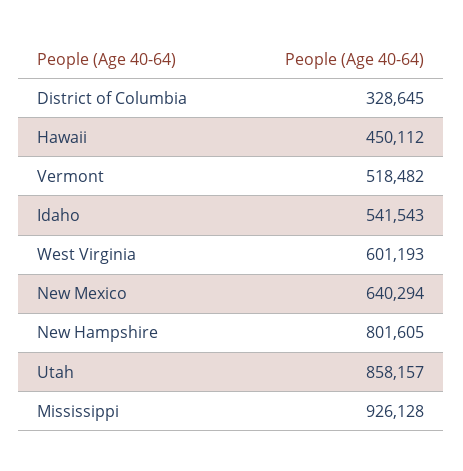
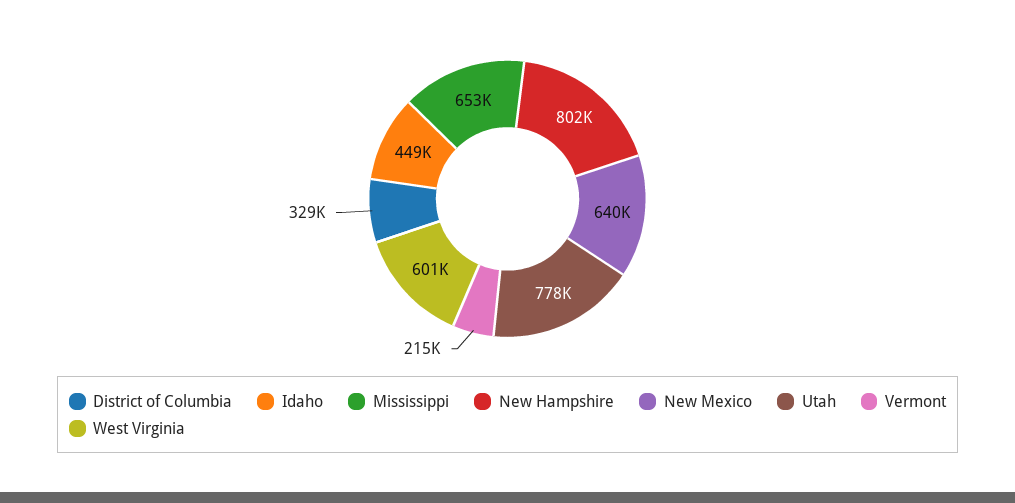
Hawaii: 450112 -> none
Vermont: 518482 -> 215000
Idaho: 541543 -> 449000
Utah: 858157 -> 778000
Mississippi: 926128 -> 653000

